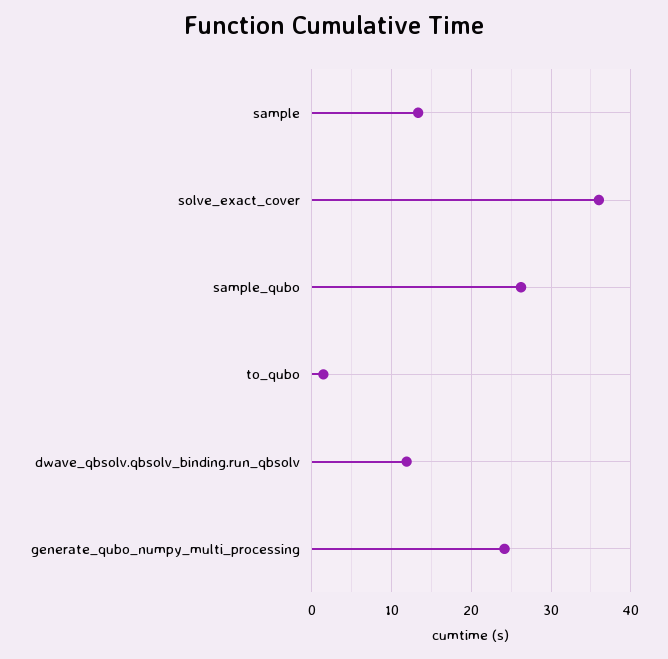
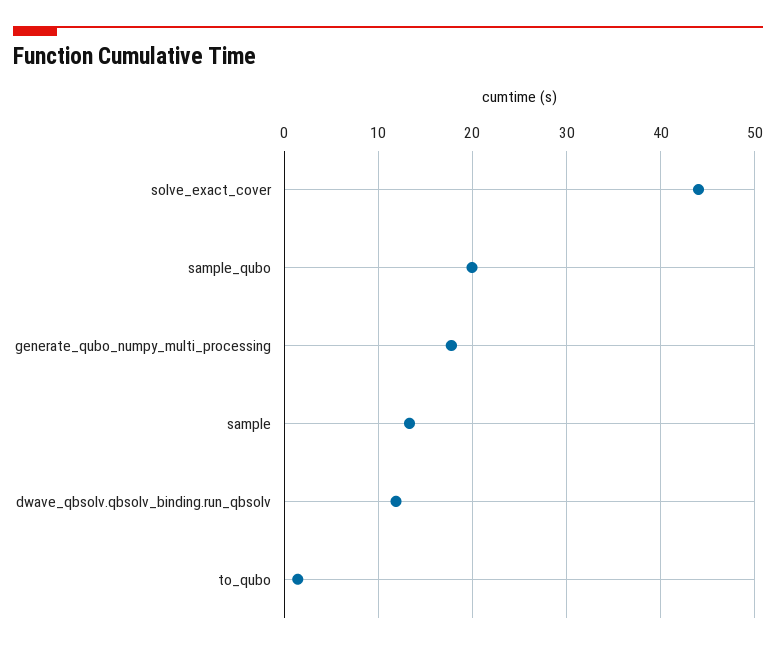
solve_exact_cover: 36 -> 44
sample_qubo: 26 -> 20
generate_qubo_numpy_multi_processing: 24 -> 18

